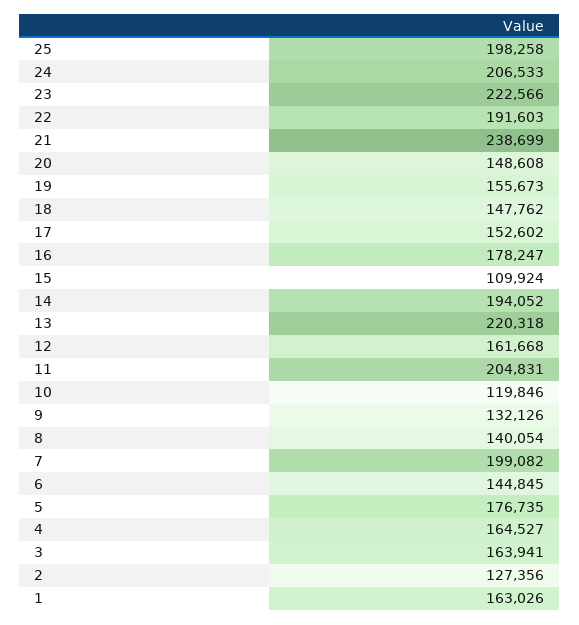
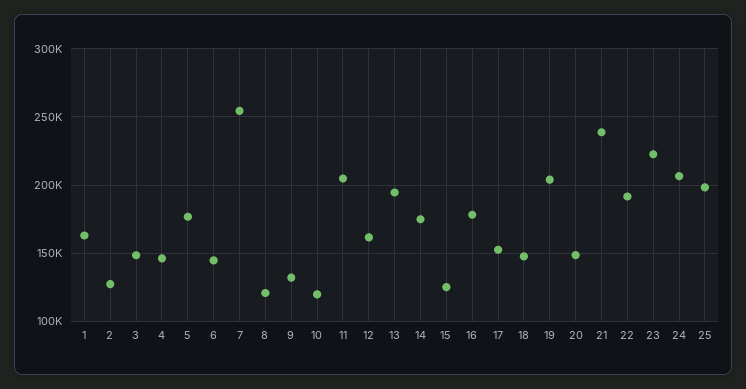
19: 155673 -> 205000
15: 109924 -> 125000
14: 194052 -> 175000
13: 220318 -> 195000
8: 140054 -> 120000
7: 199082 -> 255000
4: 164527 -> 145000
3: 163941 -> 150000

